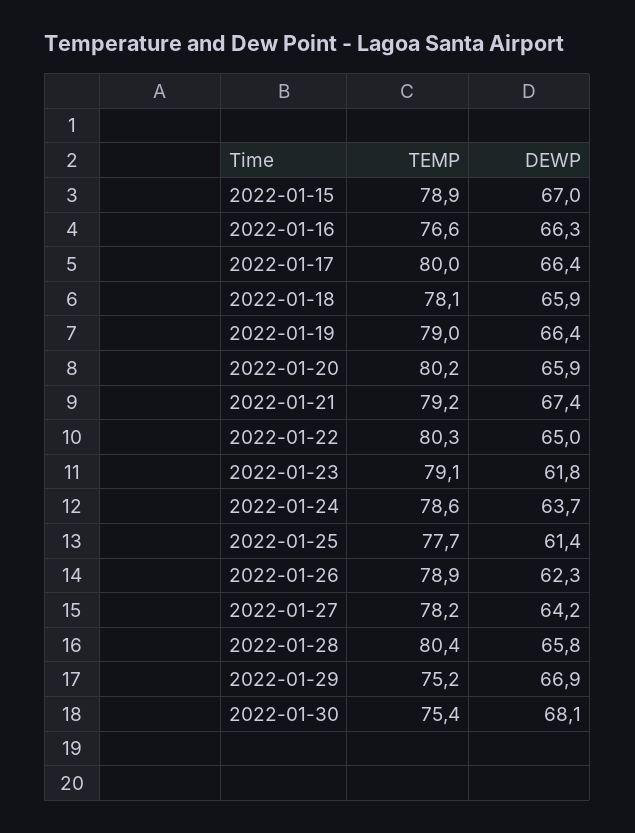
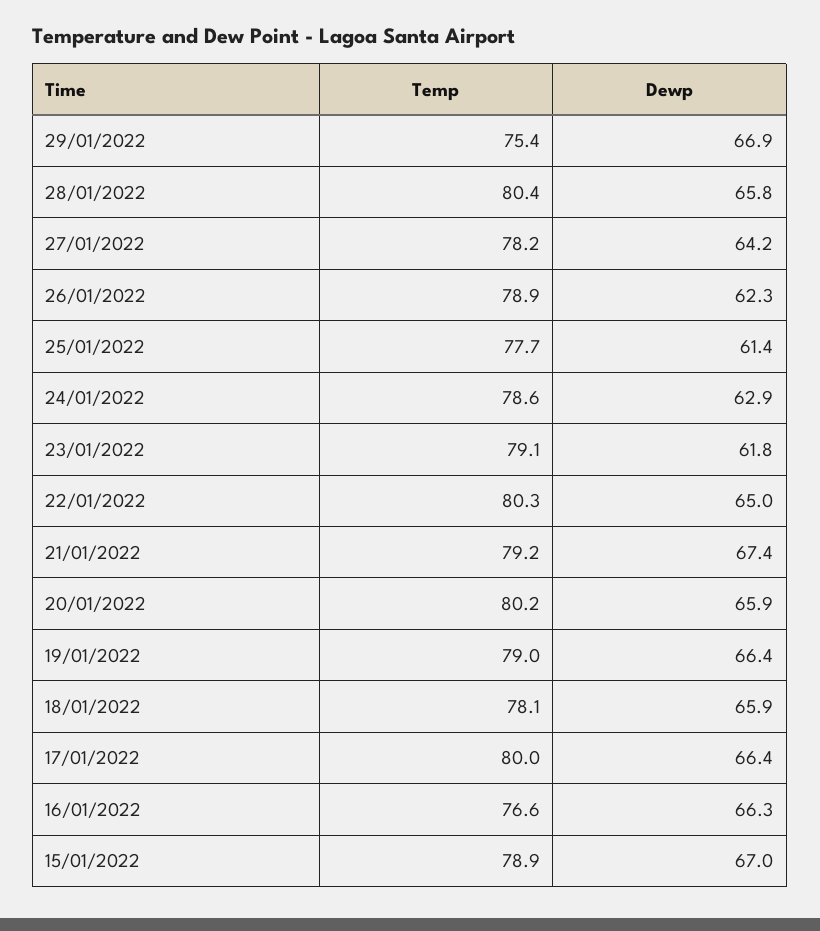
DEWP, 2022-01-24: 63.7 -> 62.9
TEMP, 2022-01-29: 75.2 -> 75.4
TEMP, 2022-01-30: 75.4 -> none
DEWP, 2022-01-30: 68.1 -> none

